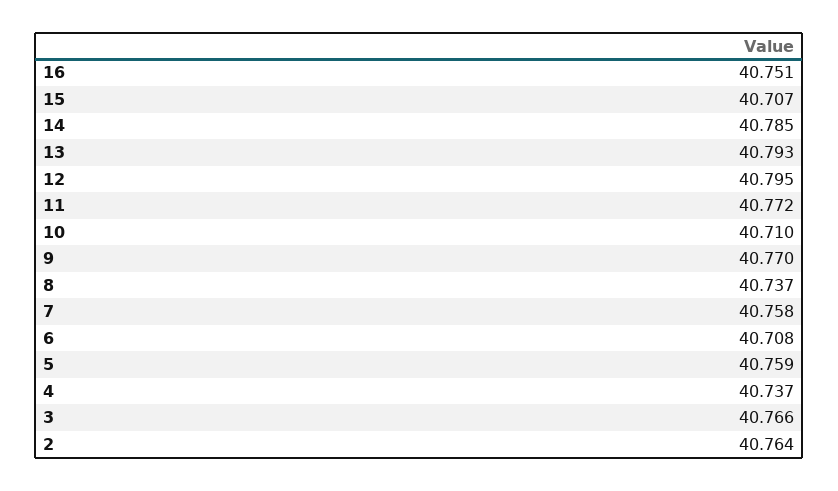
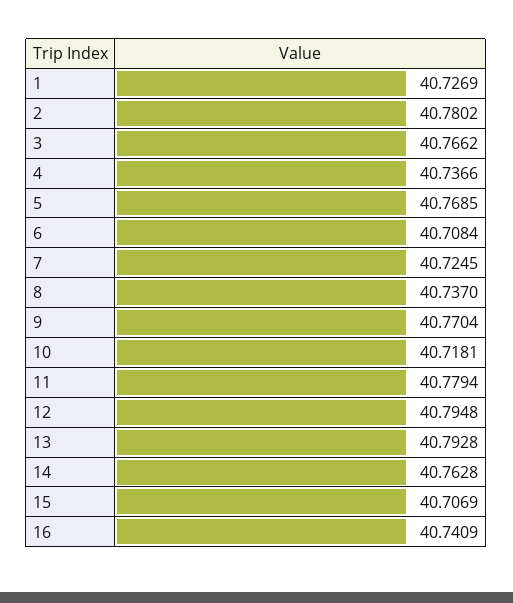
16: 40.751 -> 40.7409
14: 40.785 -> 40.7628
11: 40.772 -> 40.7794
10: 40.71 -> 40.7181
7: 40.758 -> 40.7245
5: 40.759 -> 40.7685
2: 40.764 -> 40.7802
1: none -> 40.7269

